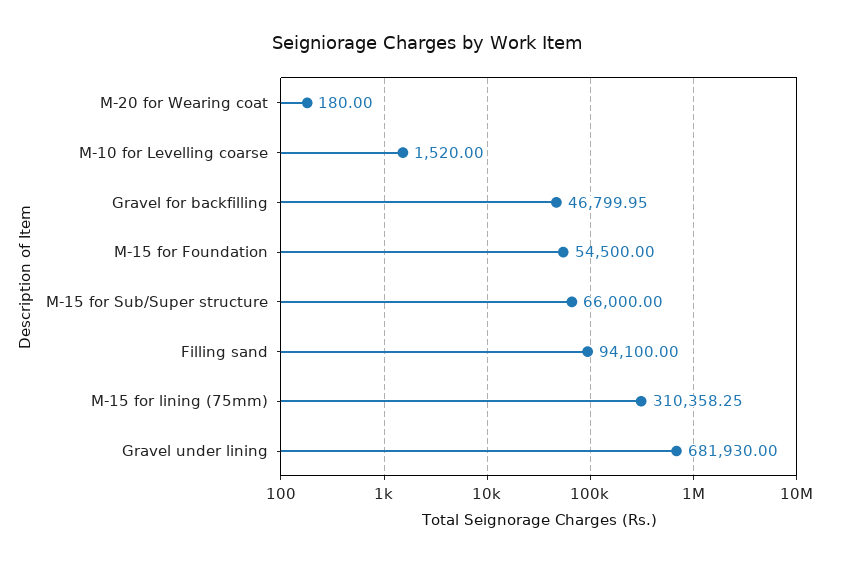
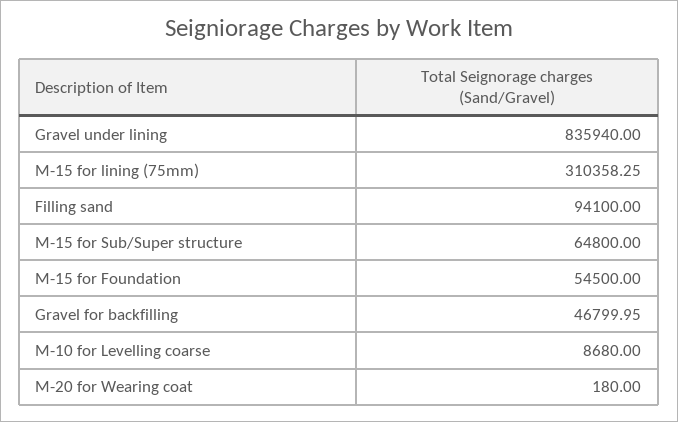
M-10 for Levelling coarse: 1520 -> 8680
M-15 for Sub/Super structure: 66000 -> 64800
Gravel under lining: 681930 -> 835940

